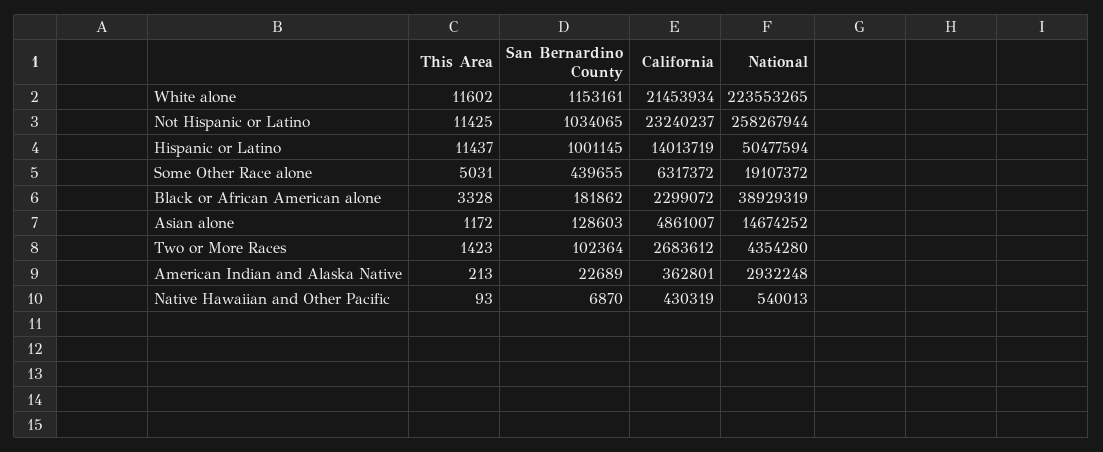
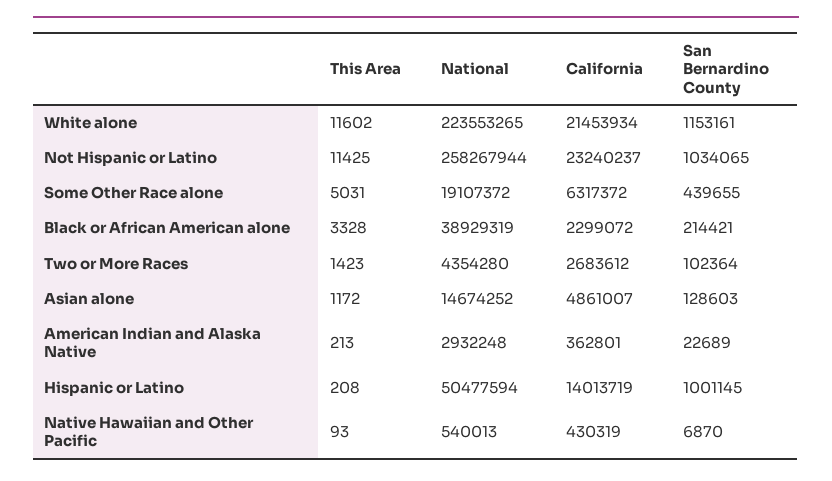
This Area, Hispanic or Latino: 11437 -> 208
San Bernardino County, Black or African American alone: 181862 -> 214421

